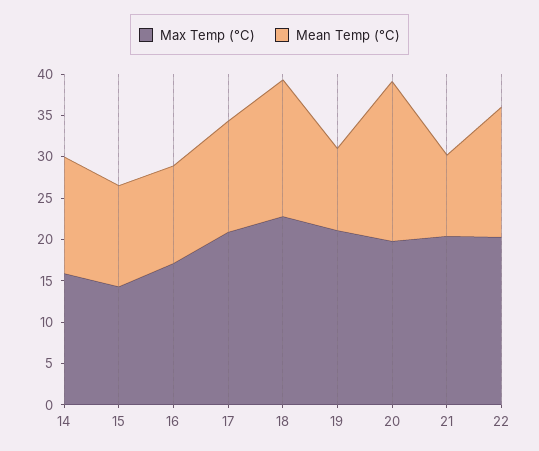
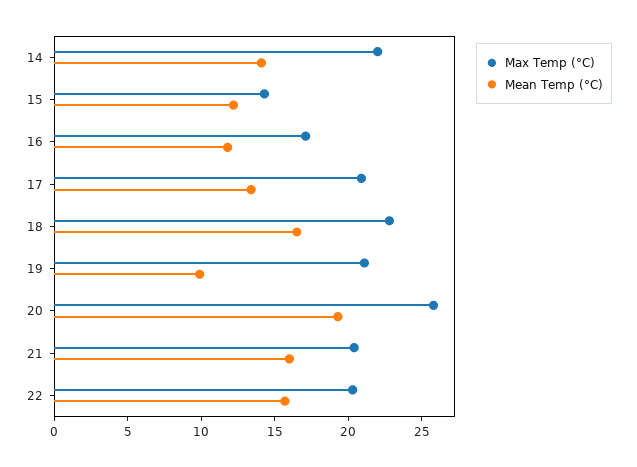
Max Temp (°C), 14: 16 -> 22
Max Temp (°C), 20: 20 -> 26
Mean Temp (°C), 21: 10 -> 16

